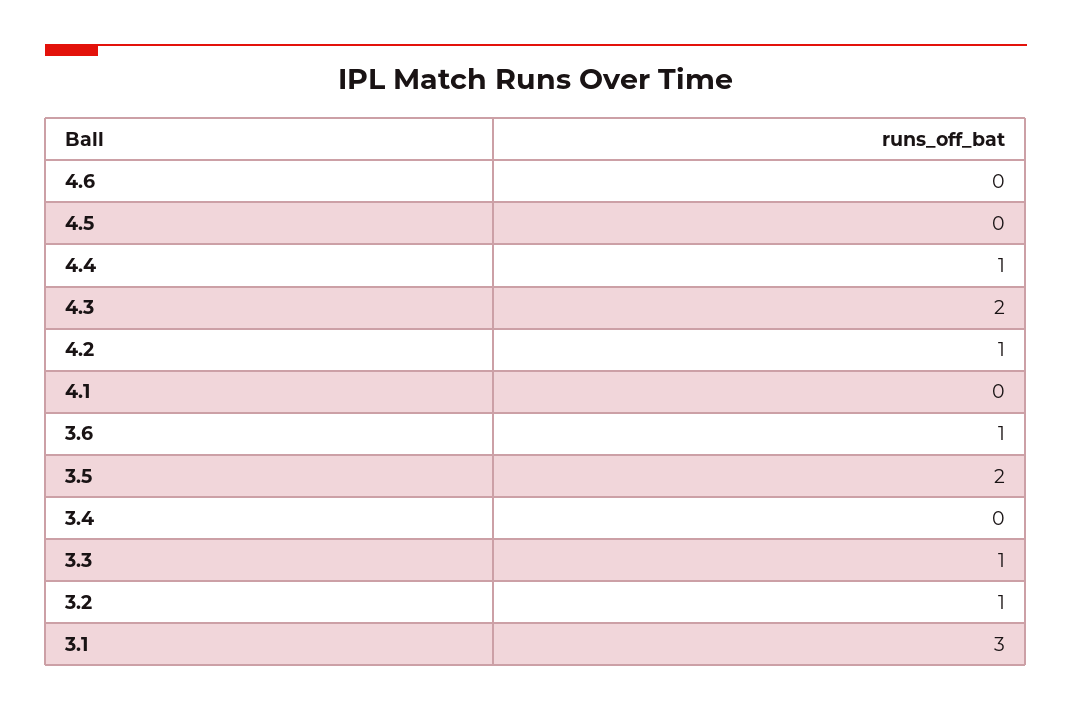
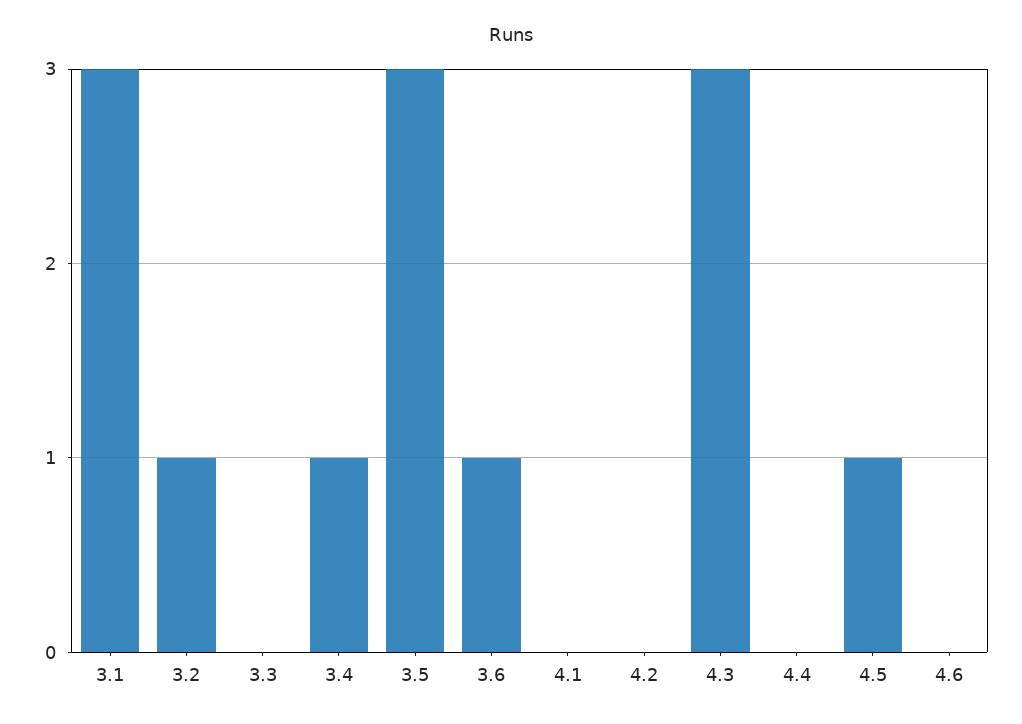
4.5: 0 -> 1
4.4: 1 -> 0
4.3: 2 -> 3
4.2: 1 -> 0
3.5: 2 -> 3
3.4: 0 -> 1
3.3: 1 -> 0

